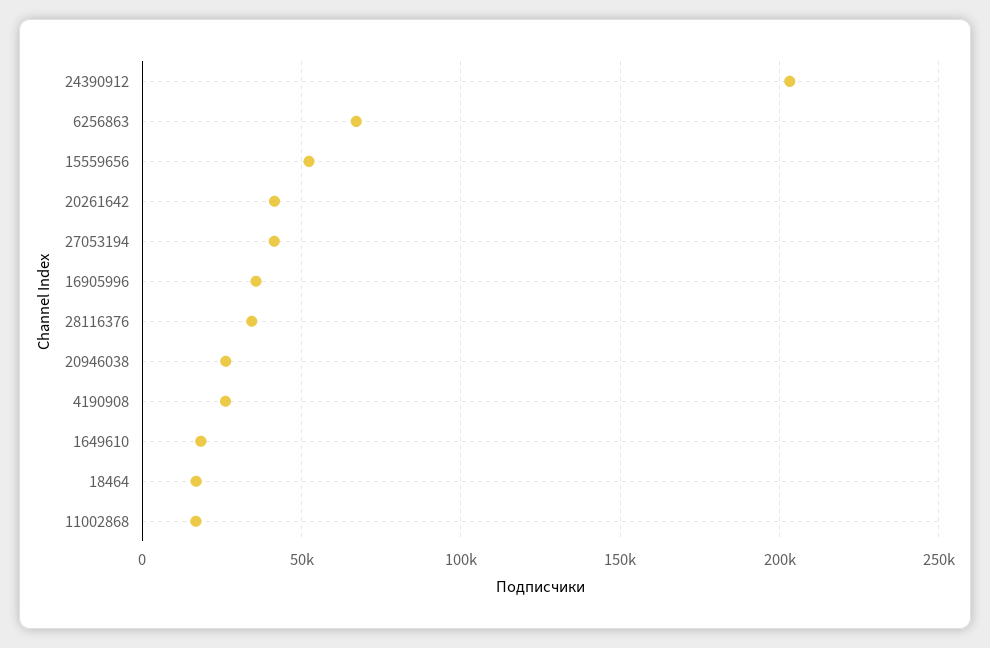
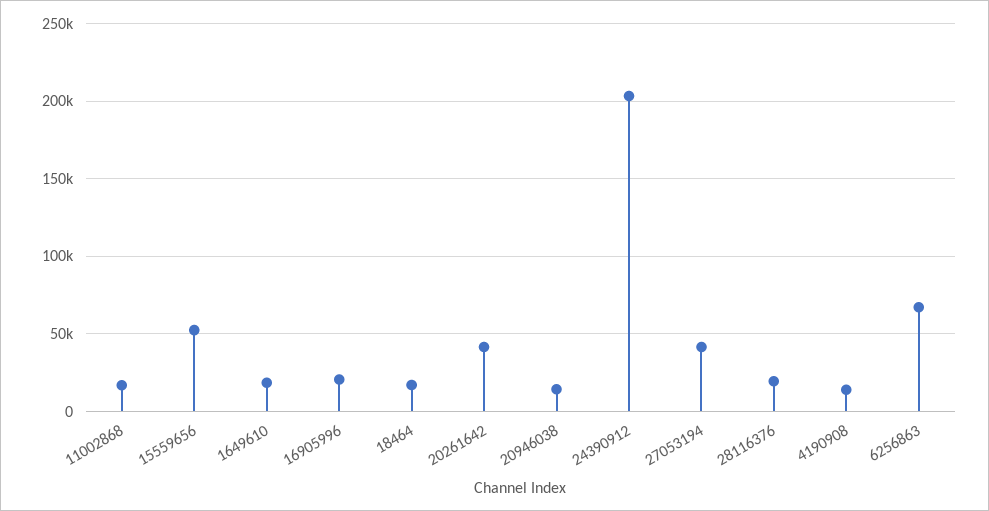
16905996: 35000 -> 20000
28116376: 35000 -> 20000
20946038: 25000 -> 15000
4190908: 25000 -> 15000

